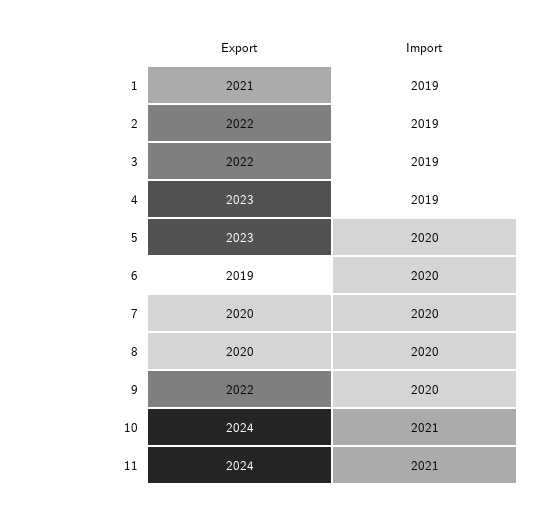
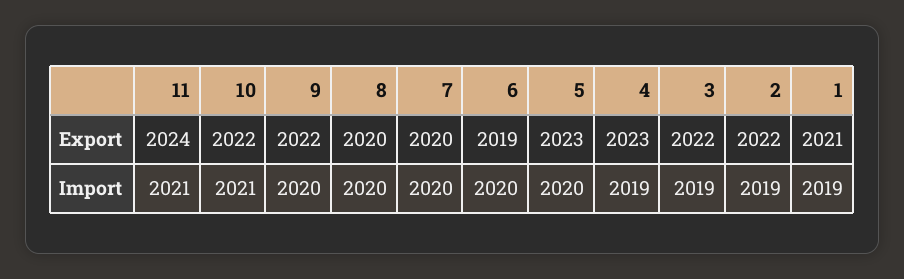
Export, 10: 2024 -> 2022

